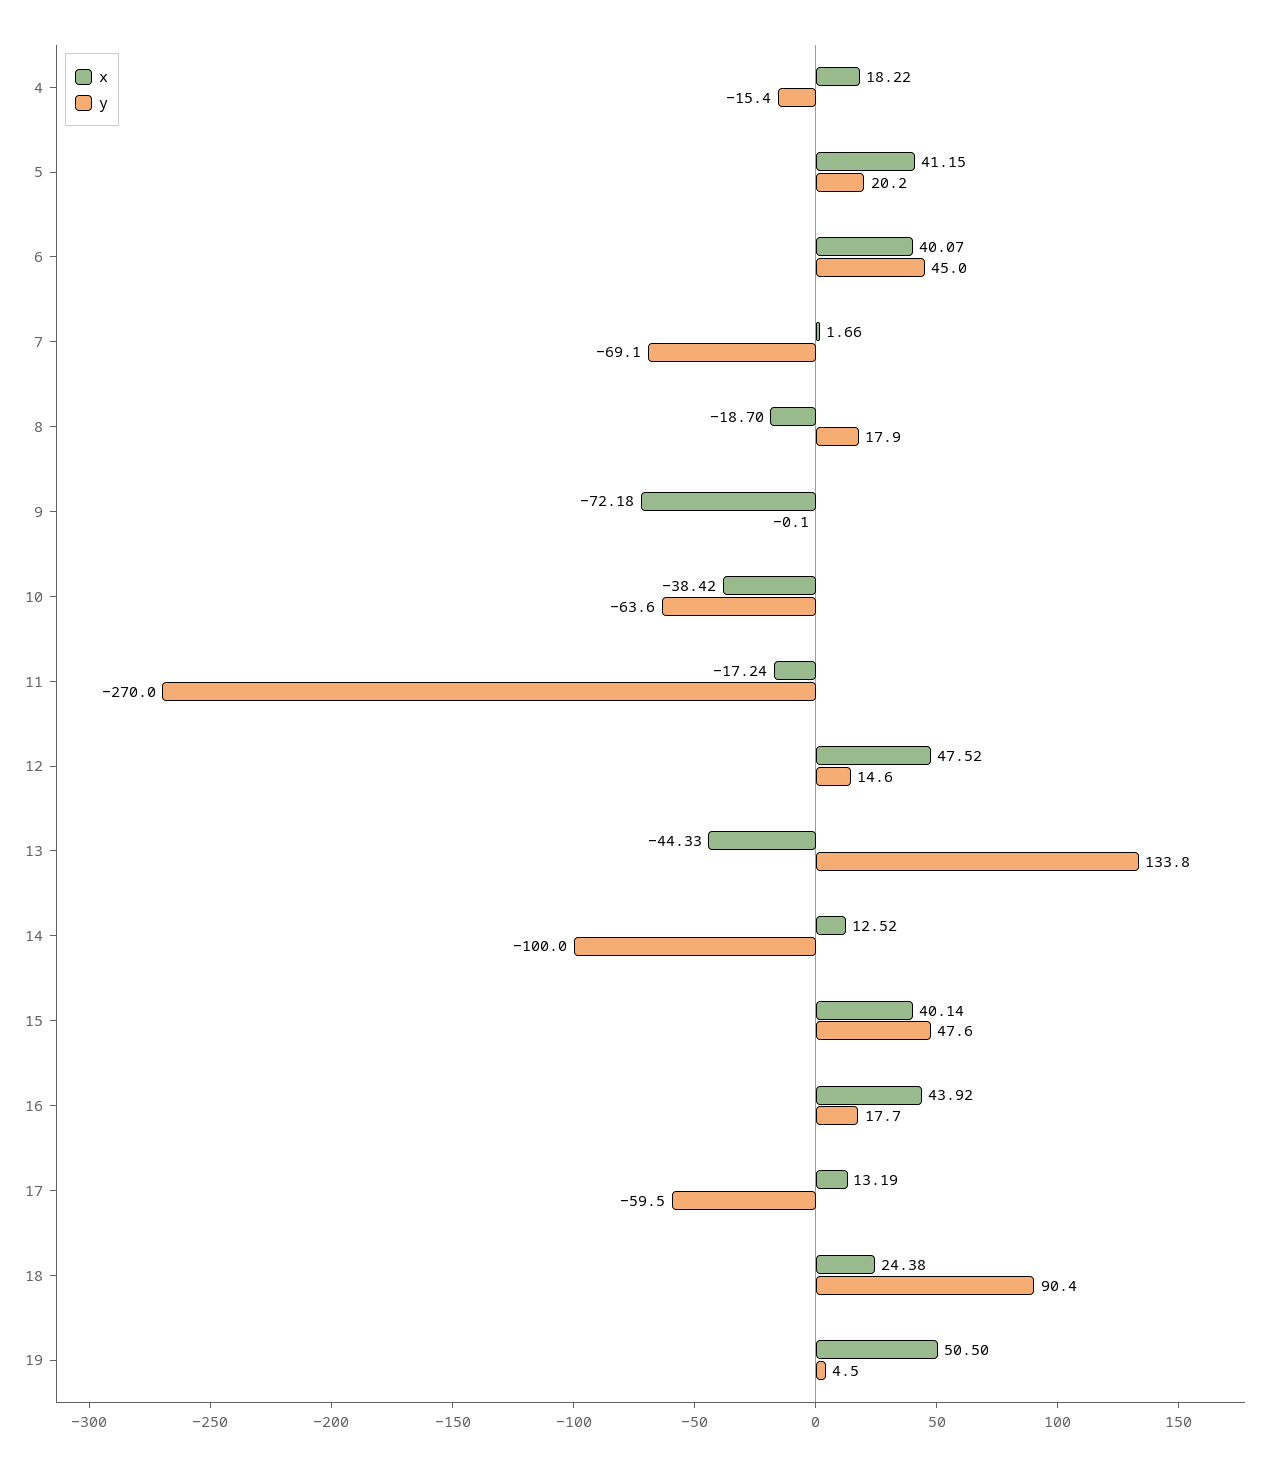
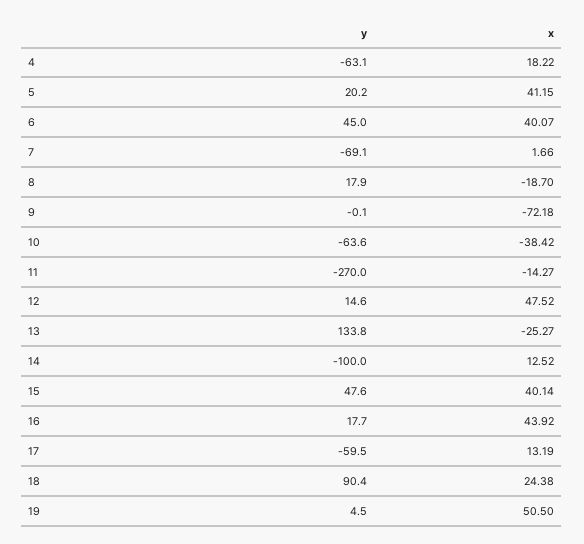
y, 4: -15.4 -> -63.1
x, 11: -17.24 -> -14.27
x, 13: -44.33 -> -25.27

